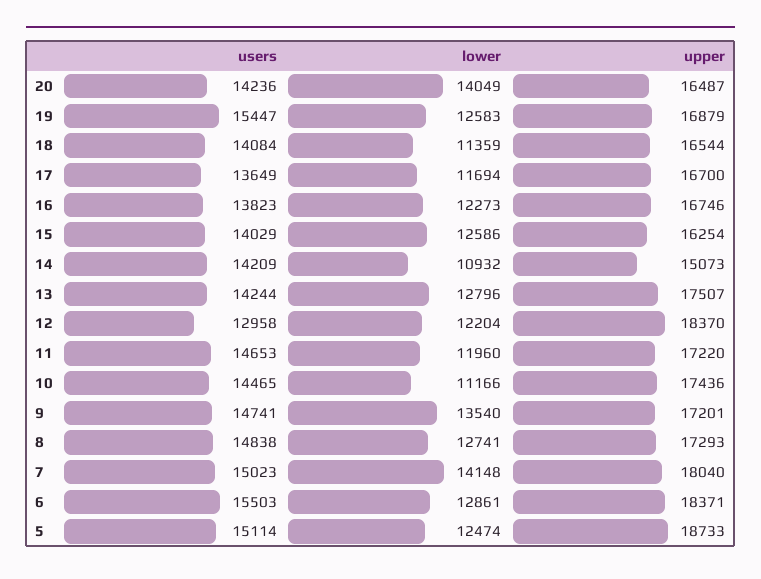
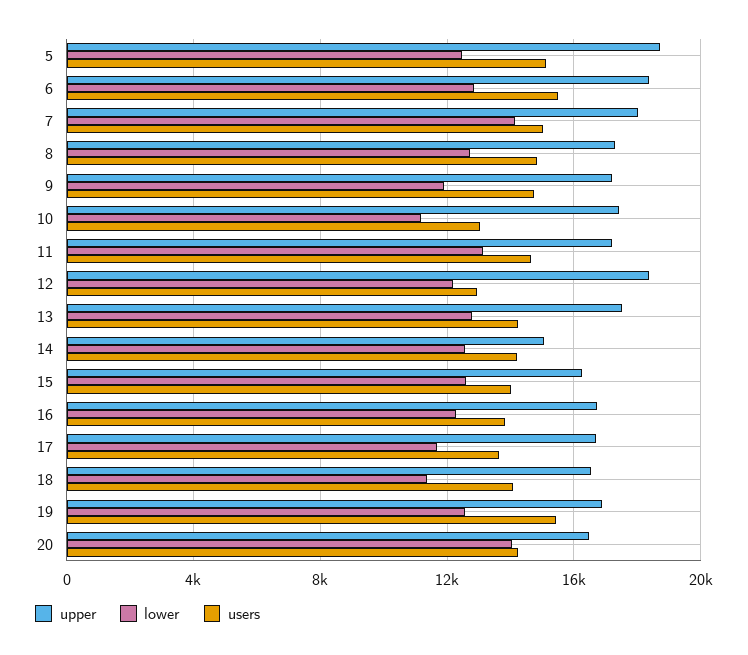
lower, 14: 10932 -> 12500
lower, 11: 11960 -> 13000
users, 10: 14465 -> 13000
lower, 9: 13540 -> 12000

